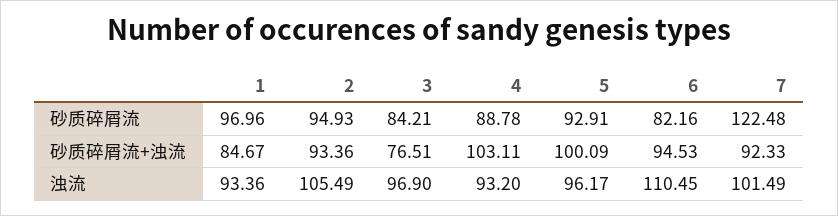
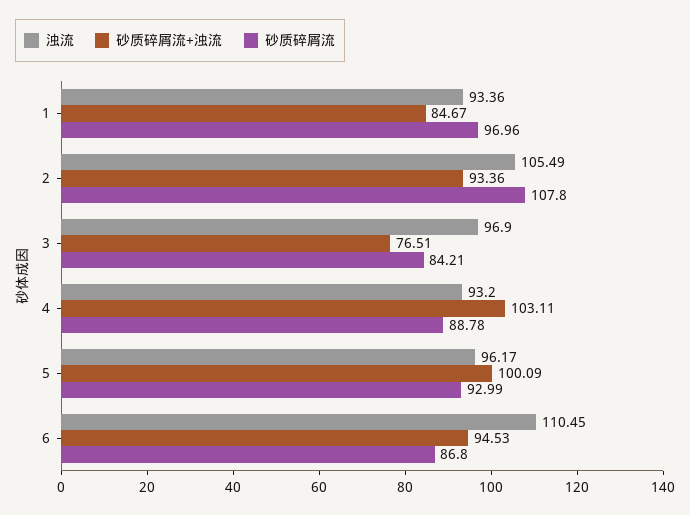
砂质碎屑流, 2: 94.93 -> 107.8
砂质碎屑流, 5: 92.91 -> 92.99
砂质碎屑流, 6: 82.16 -> 86.8
砂质碎屑流, 7: 122.48 -> none
砂质碎屑流+浊流, 7: 92.33 -> none
浊流, 7: 101.49 -> none

